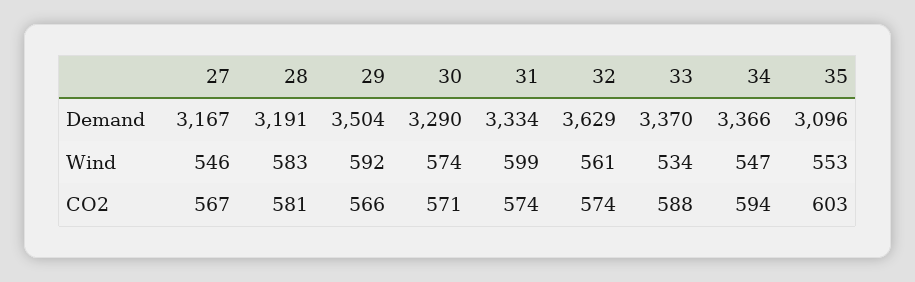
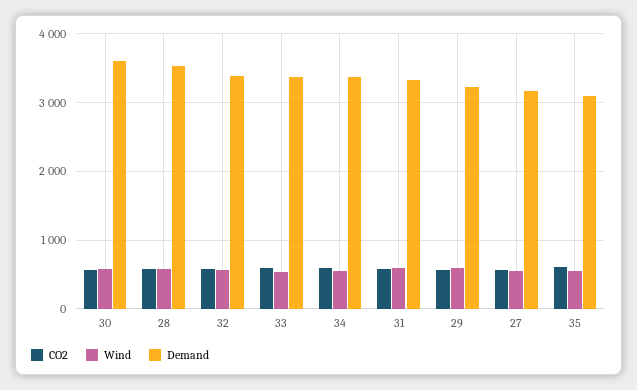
Demand, 28: 3191 -> 3500
Demand, 29: 3504 -> 3200
Demand, 30: 3290 -> 3600
Demand, 32: 3629 -> 3400

